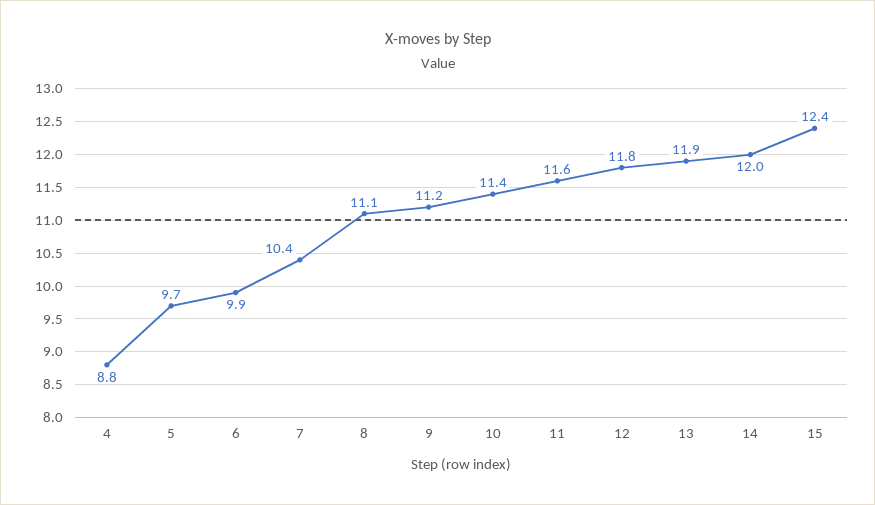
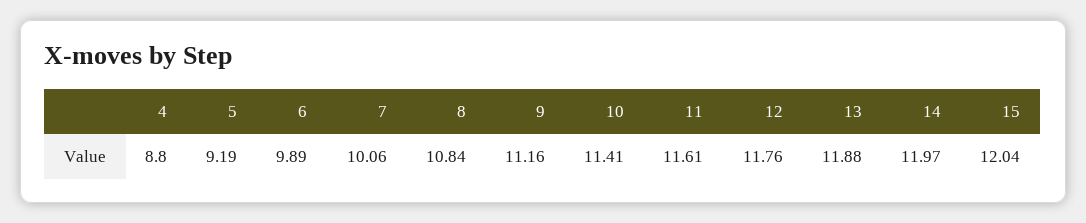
5: 9.7 -> 9.19
7: 10.4 -> 10.06
8: 11.1 -> 10.84
15: 12.4 -> 12.04

